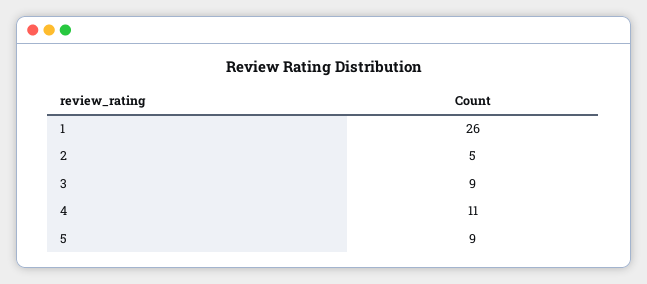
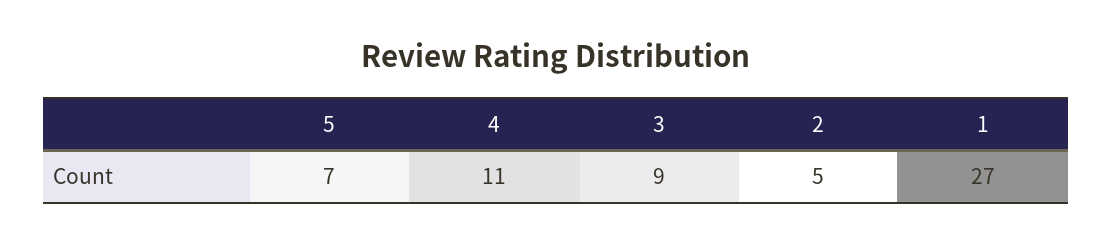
1: 26 -> 27
5: 9 -> 7

